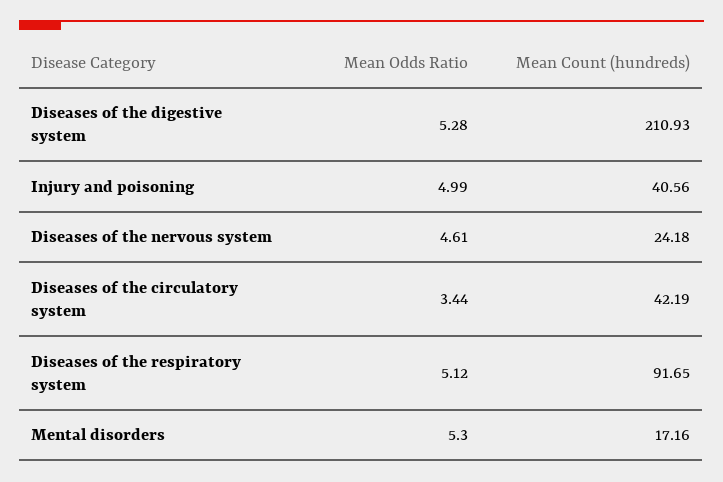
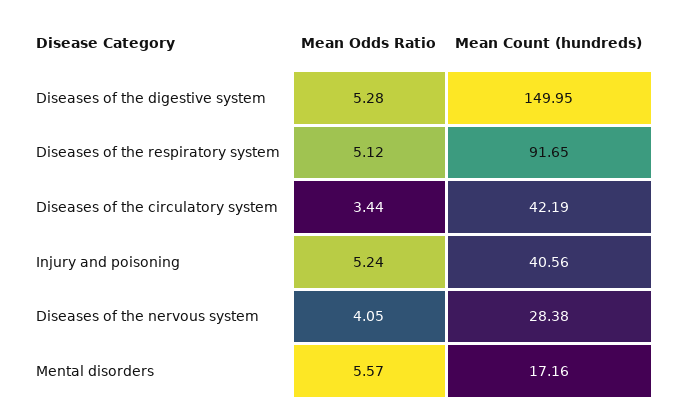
Mean Count (hundreds), Diseases of the digestive system: 210.93 -> 149.95
Mean Odds Ratio, Injury and poisoning: 4.99 -> 5.24
Mean Odds Ratio, Diseases of the nervous system: 4.61 -> 4.05
Mean Count (hundreds), Diseases of the nervous system: 24.18 -> 28.38
Mean Odds Ratio, Mental disorders: 5.3 -> 5.57

